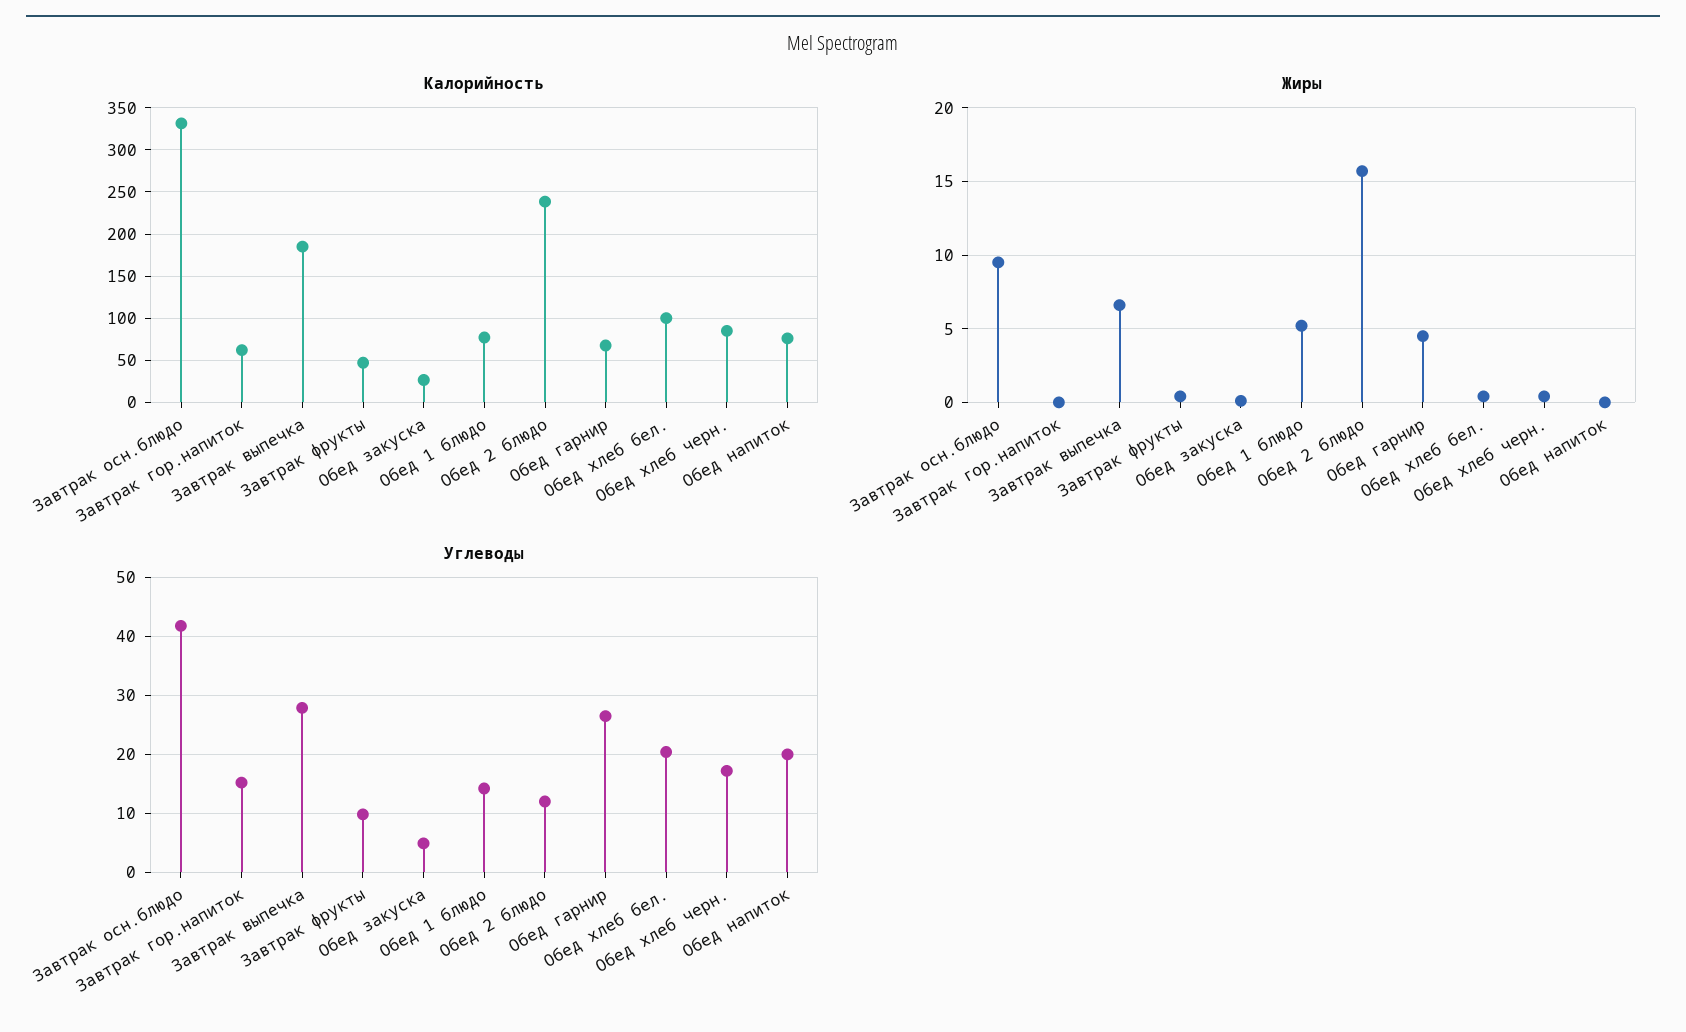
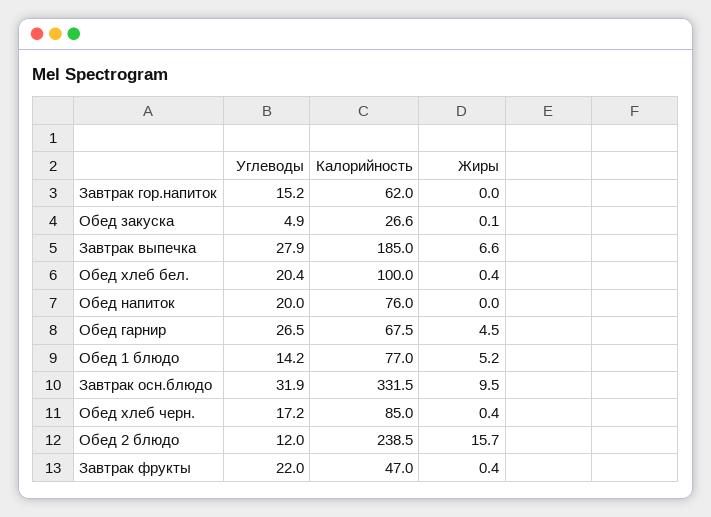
Углеводы, Завтрак осн.блюдо: 42 -> 31.9
Углеводы, Завтрак фрукты: 10 -> 22

